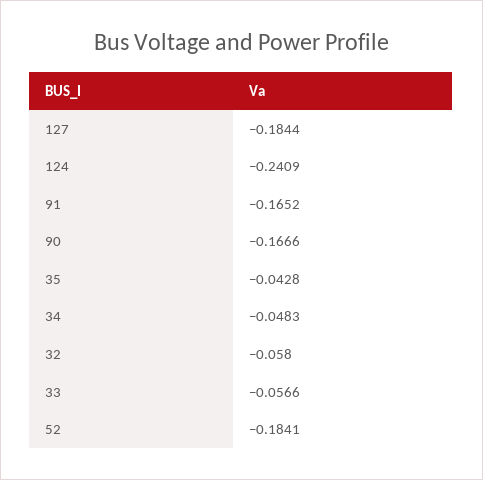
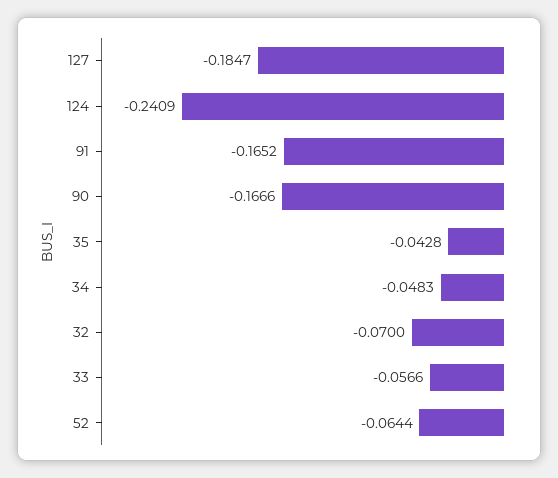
127: -0.1844 -> -0.1847
32: -0.058 -> -0.07
52: -0.1841 -> -0.0644

